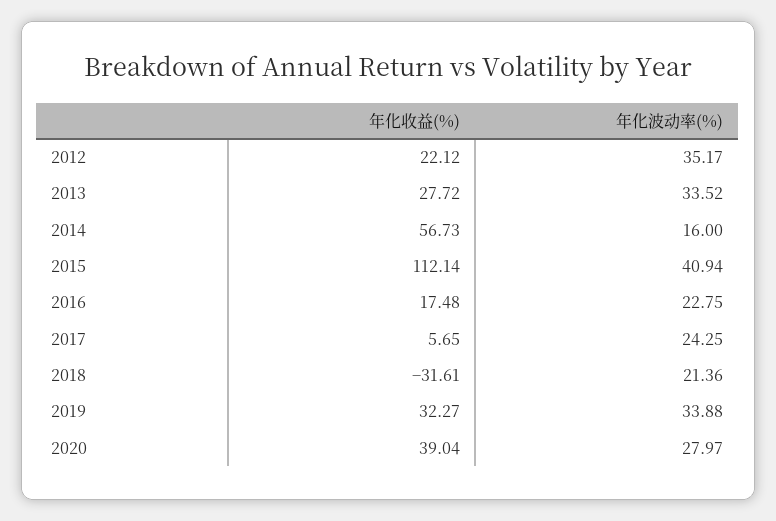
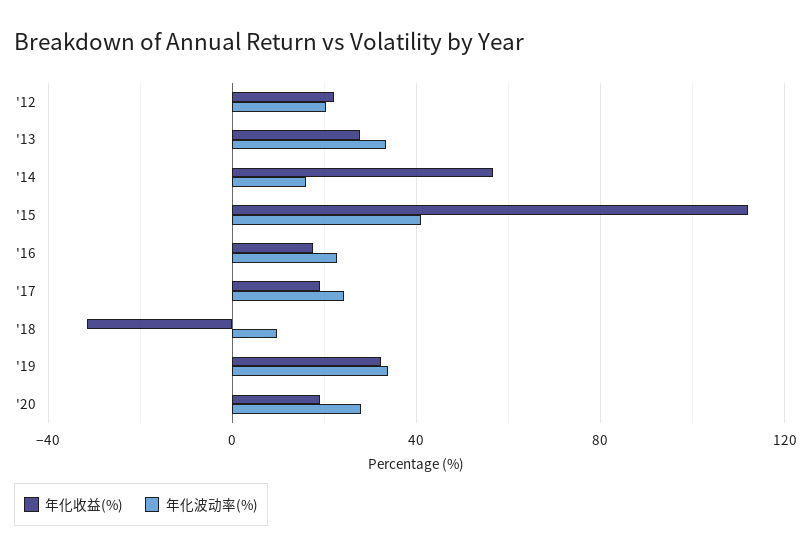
年化波动率(%), 2012: 35.17 -> 20
年化收益(%), 2017: 5.65 -> 20
年化波动率(%), 2018: 21.36 -> 10
年化收益(%), 2020: 39.04 -> 20

